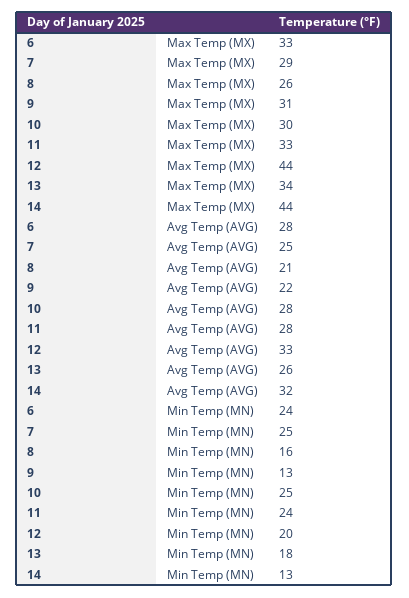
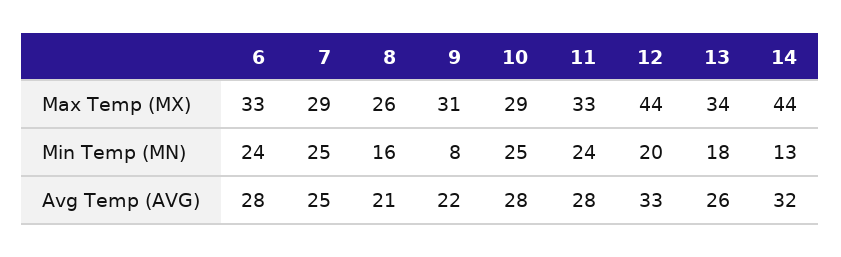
10, Max Temp (MX): 30 -> 29
9, Min Temp (MN): 13 -> 8

